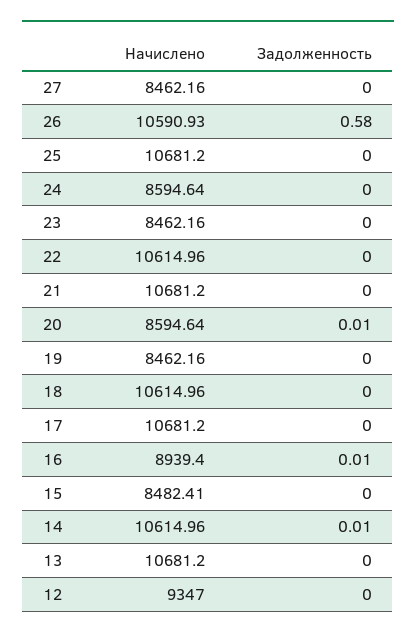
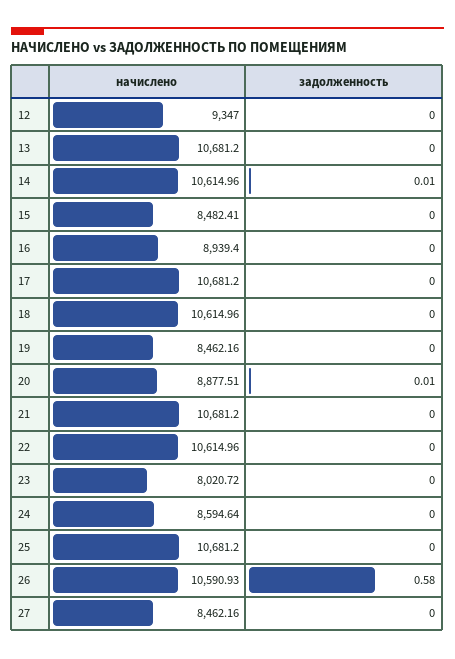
Начислено, 23: 8462.16 -> 8020.72
Начислено, 20: 8594.64 -> 8877.51
Задолженность, 16: 0.01 -> 0

